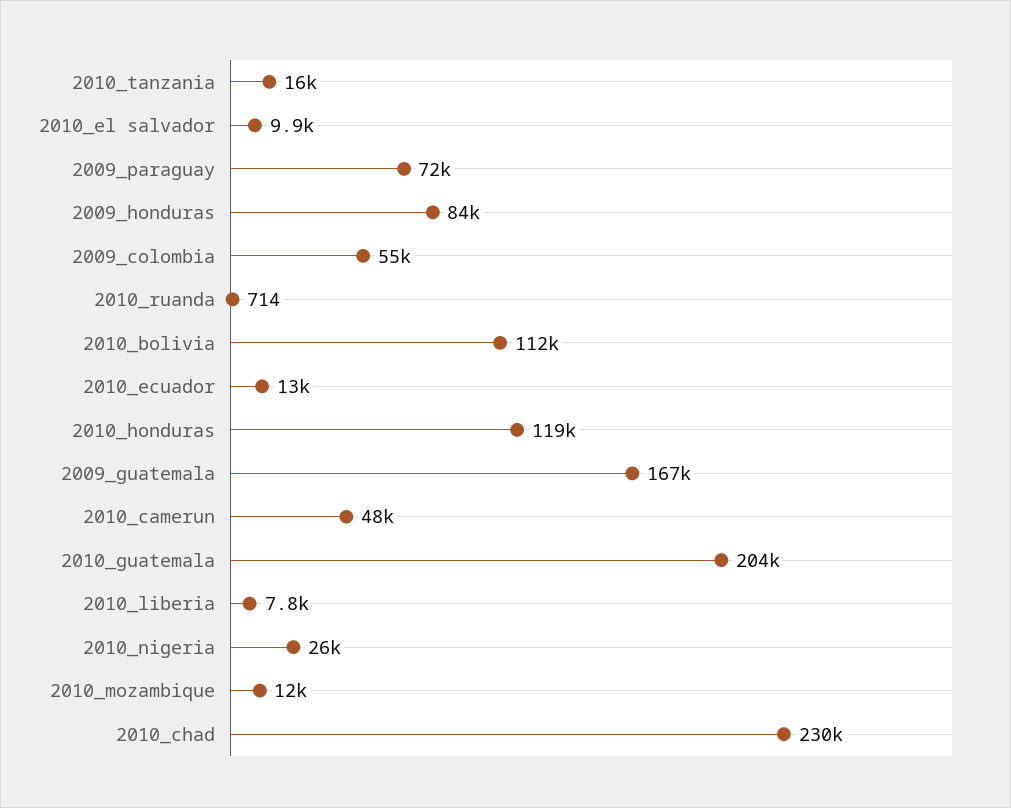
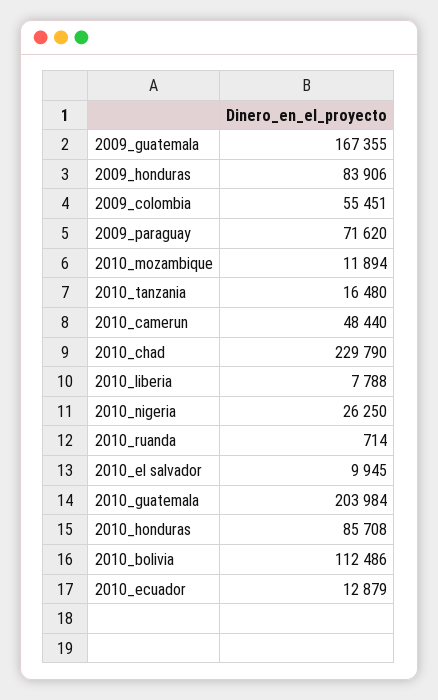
2010_honduras: 119000 -> 85708

